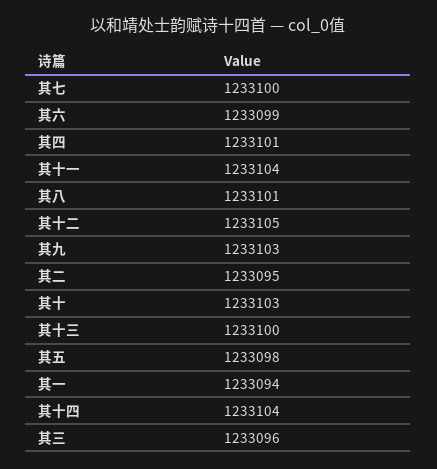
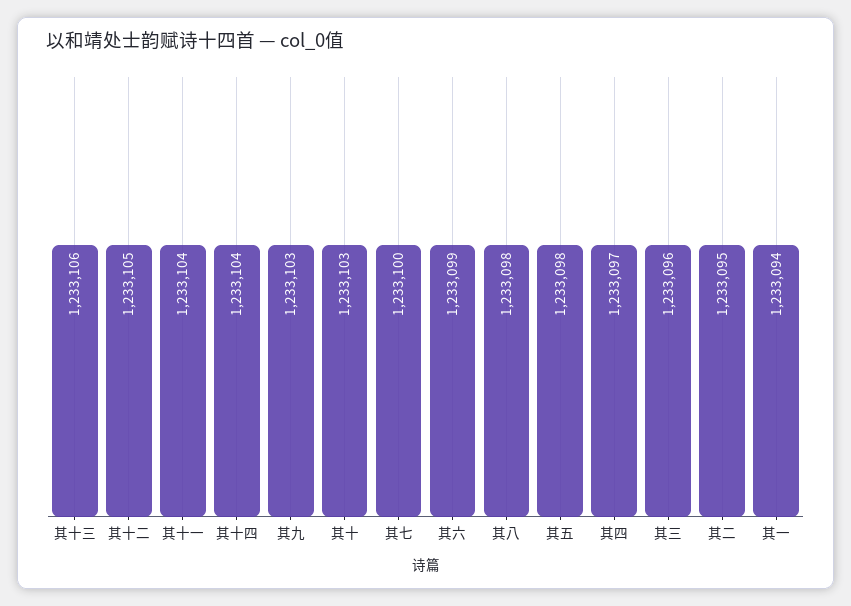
其四: 1233101 -> 1233097
其八: 1233101 -> 1233098
其十三: 1233100 -> 1233106

